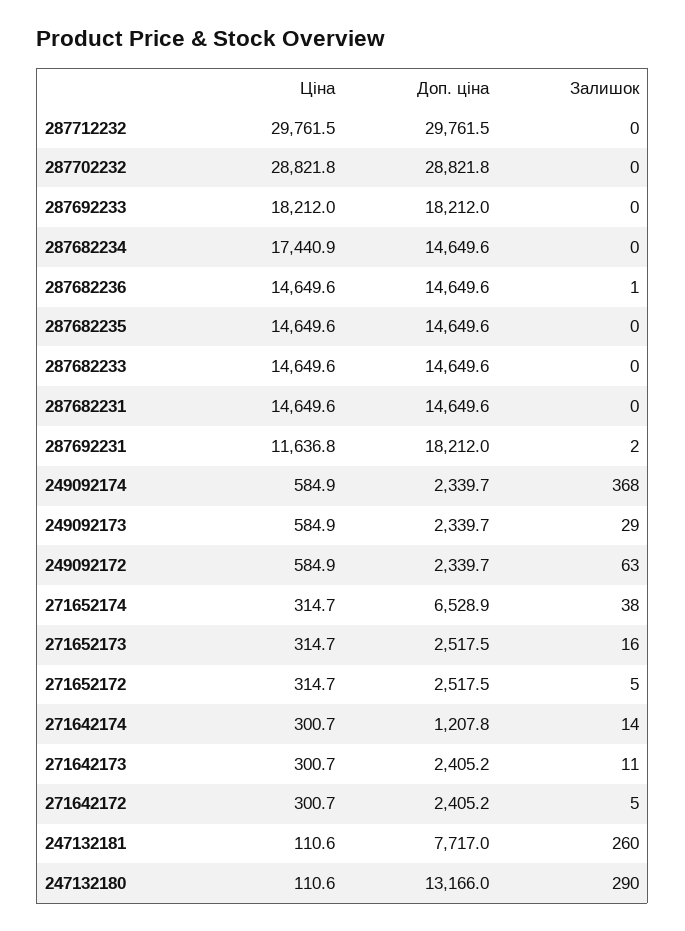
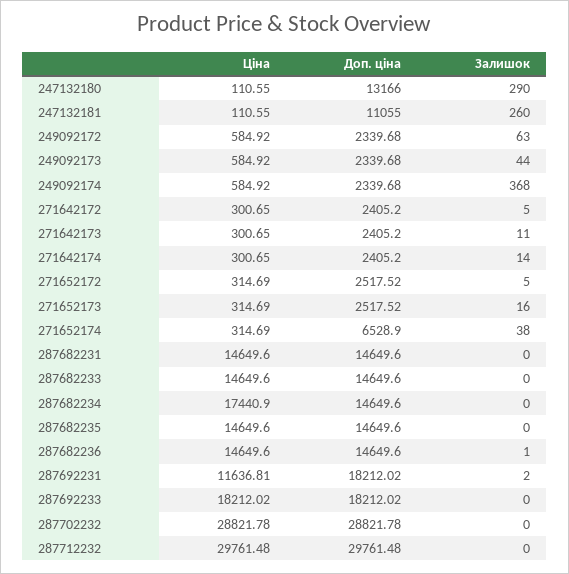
Залишок, 249092173: 29 -> 44
Доп. ціна, 271642174: 1207.8 -> 2405.2
Доп. ціна, 247132181: 7717 -> 11055

